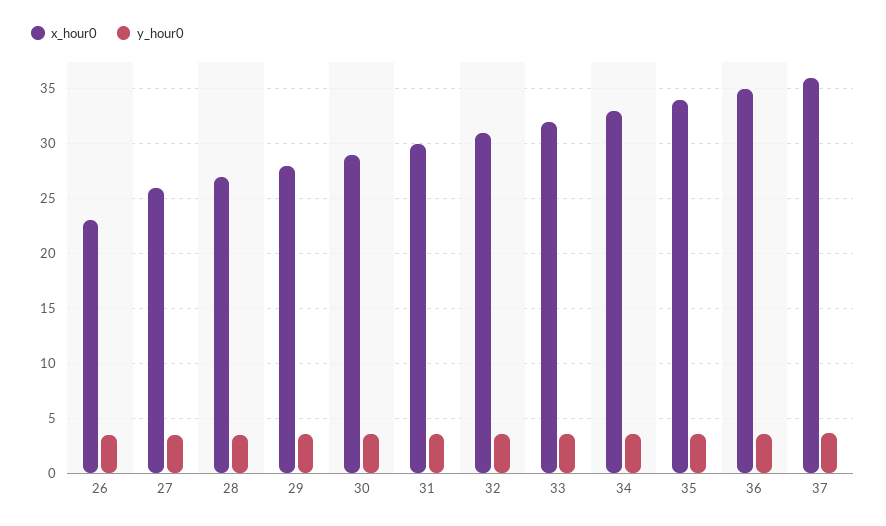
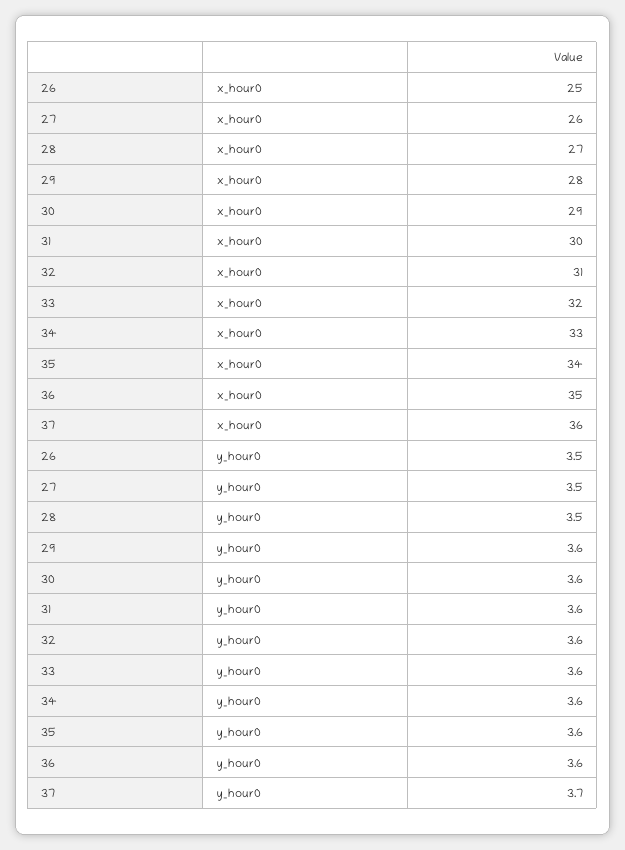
x_hour0, 26: 23 -> 25

